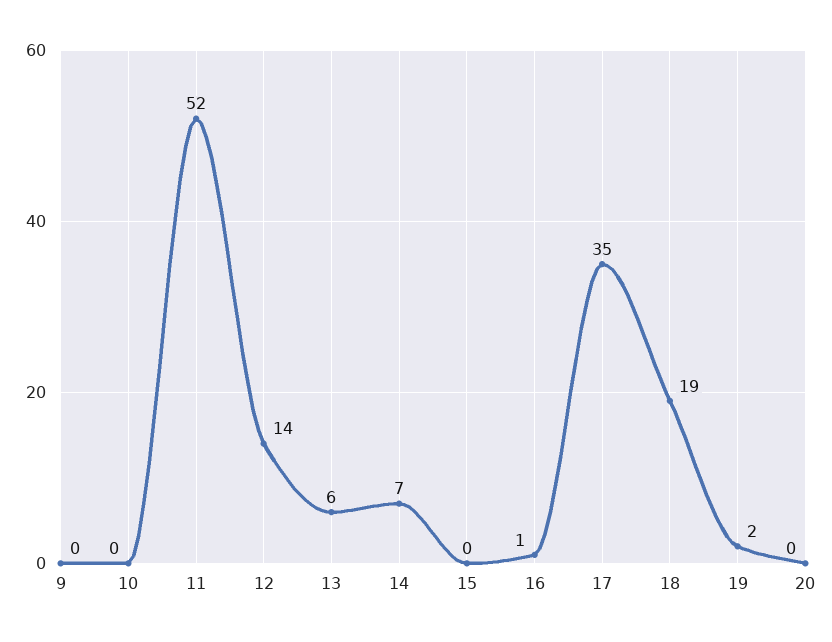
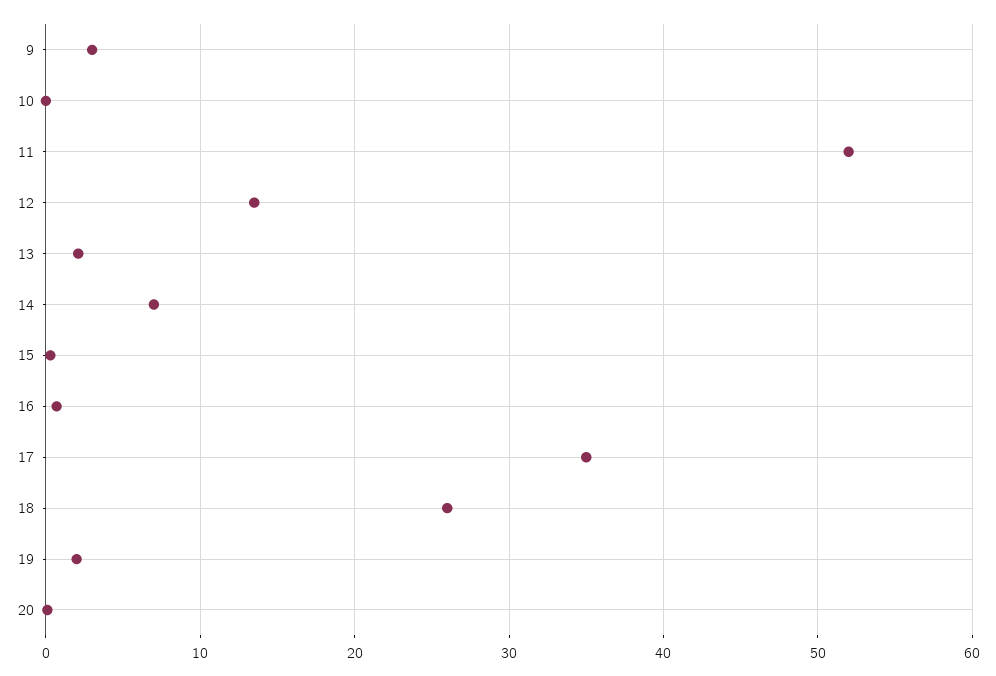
9: 0 -> 3
13: 6 -> 2
18: 19 -> 26

